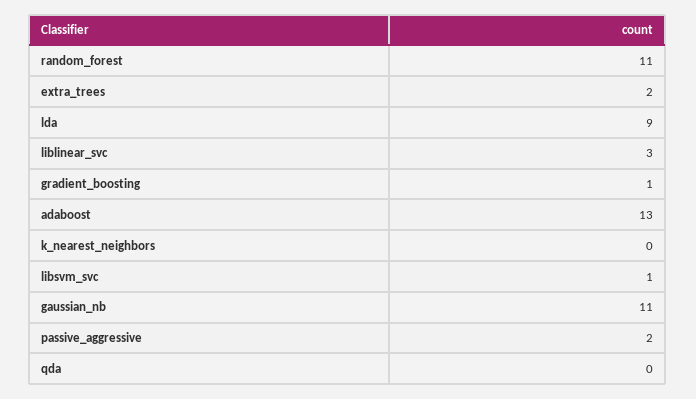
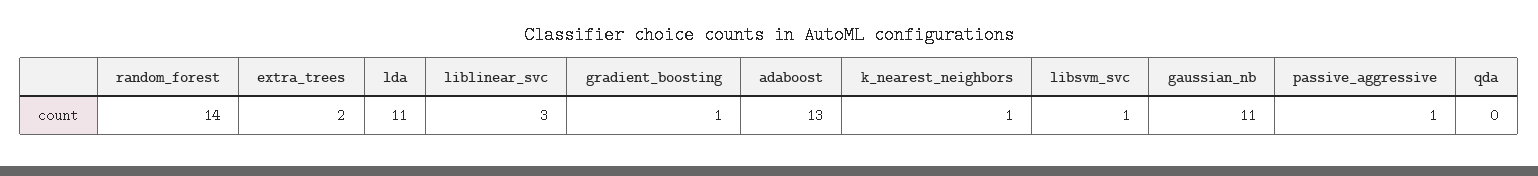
random_forest: 11 -> 14
lda: 9 -> 11
k_nearest_neighbors: 0 -> 1
passive_aggressive: 2 -> 1

